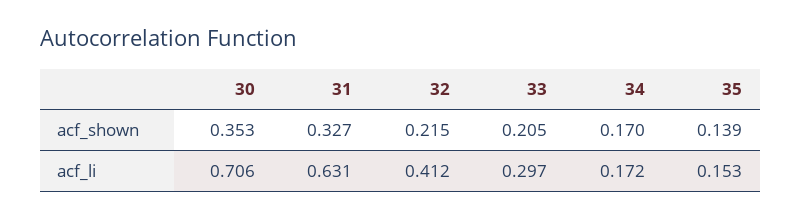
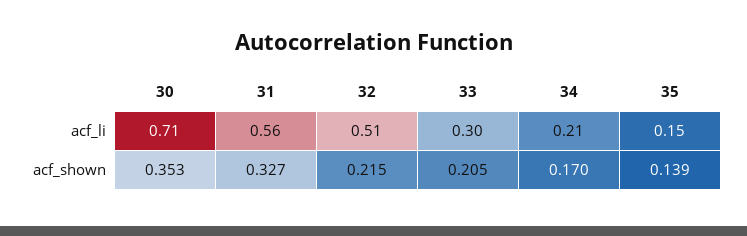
31, acf_li: 0.631 -> 0.56
32, acf_li: 0.412 -> 0.51
34, acf_li: 0.172 -> 0.21

